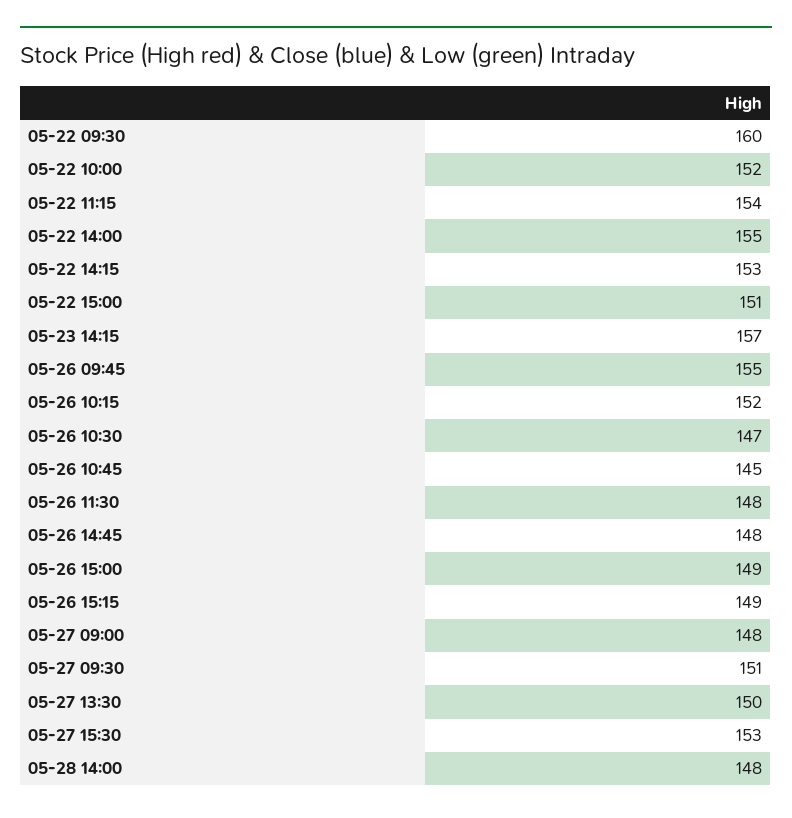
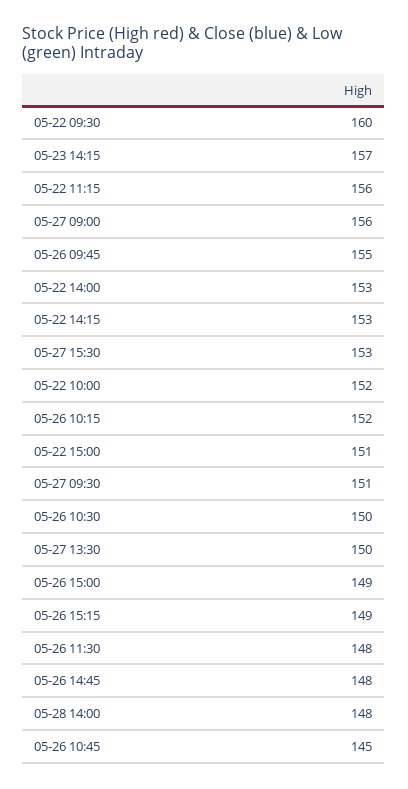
05-22 11:15: 154 -> 156
05-22 14:00: 155 -> 153
05-26 10:30: 147 -> 150
05-27 09:00: 148 -> 156

